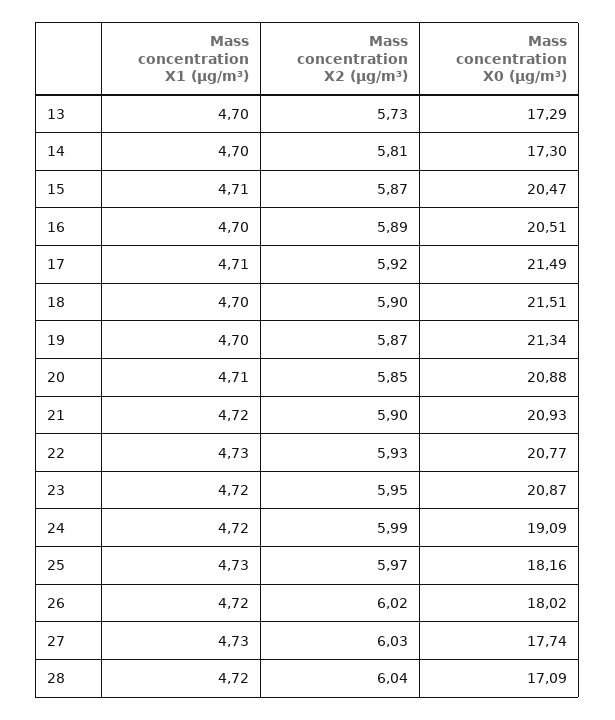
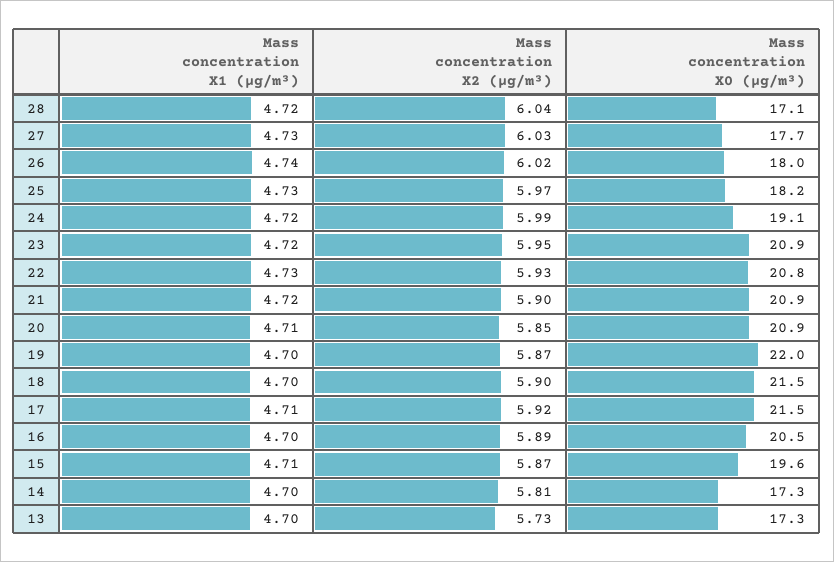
Mass concentration X0 (μg/m³), 15: 20.47 -> 19.6
Mass concentration X0 (μg/m³), 19: 21.34 -> 22
Mass concentration X1 (μg/m³), 26: 4.72 -> 4.74

